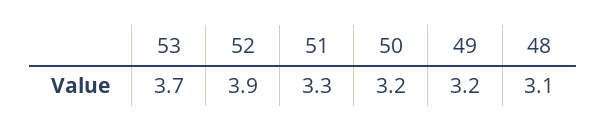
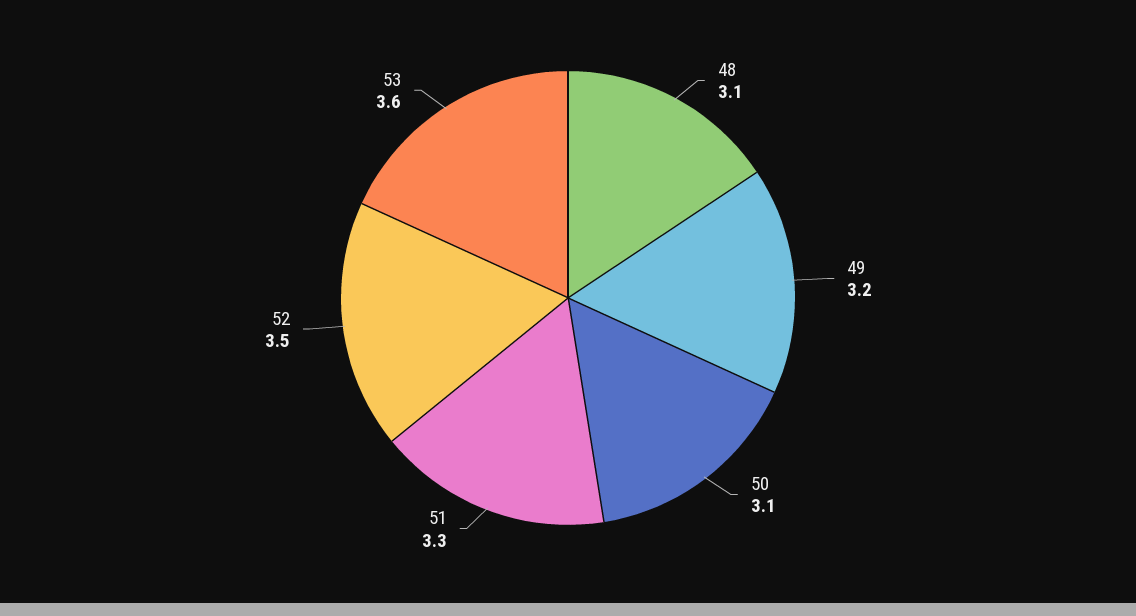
53: 3.7 -> 3.6
52: 3.9 -> 3.5
50: 3.2 -> 3.1

